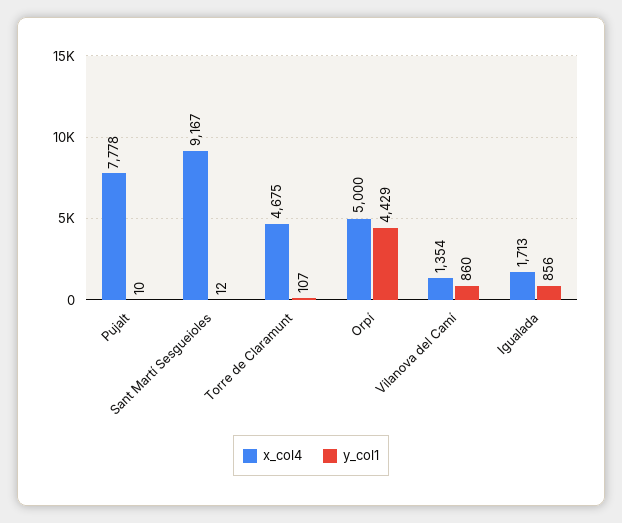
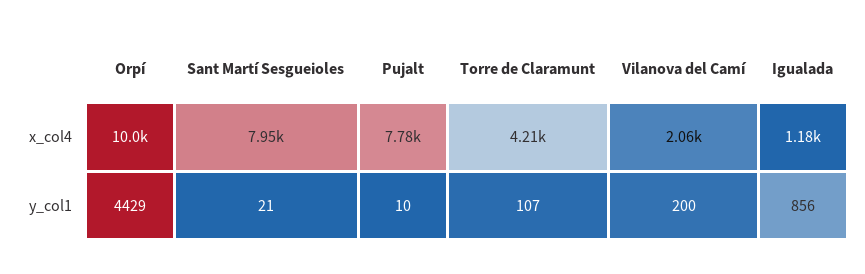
x_col4, Sant Martí Sesgueioles: 9167 -> 7950
y_col1, Sant Martí Sesgueioles: 12 -> 21
x_col4, Torre de Claramunt: 4675 -> 4210
x_col4, Orpí: 5000 -> 10000
x_col4, Vilanova del Camí: 1354 -> 2060
y_col1, Vilanova del Camí: 860 -> 200
x_col4, Igualada: 1713 -> 1180

